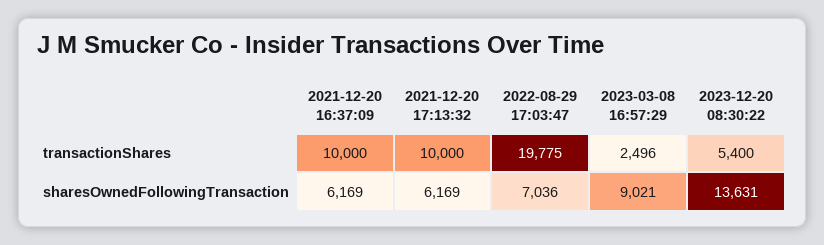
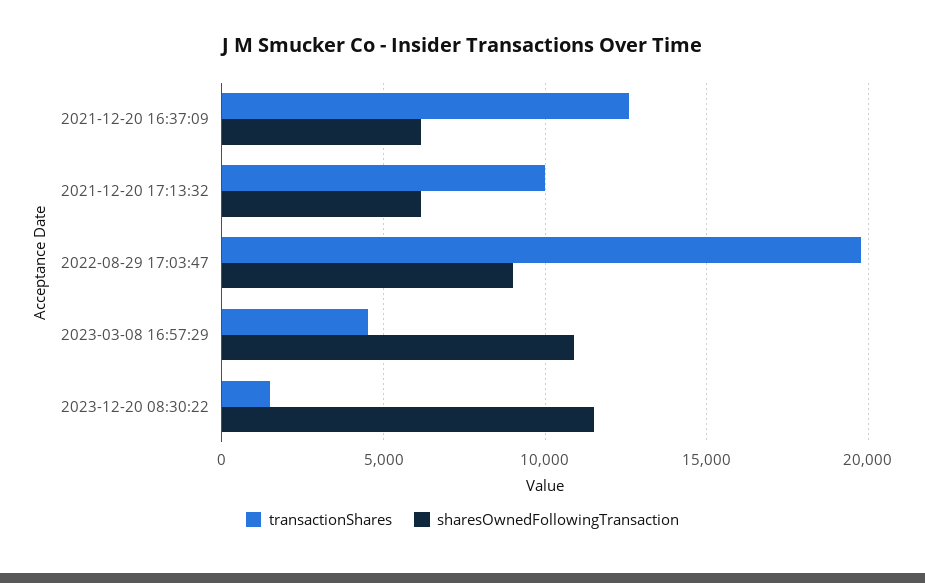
transactionShares, 2021-12-20 16:37:09: 10000 -> 12500
transactionShares, 2023-03-08 16:57:29: 2496 -> 4500
transactionShares, 2023-12-20 08:30:22: 5400 -> 1500
sharesOwnedFollowingTransaction, 2022-08-29 17:03:47: 7036 -> 9000
sharesOwnedFollowingTransaction, 2023-03-08 16:57:29: 9021 -> 11000
sharesOwnedFollowingTransaction, 2023-12-20 08:30:22: 13631 -> 11500

